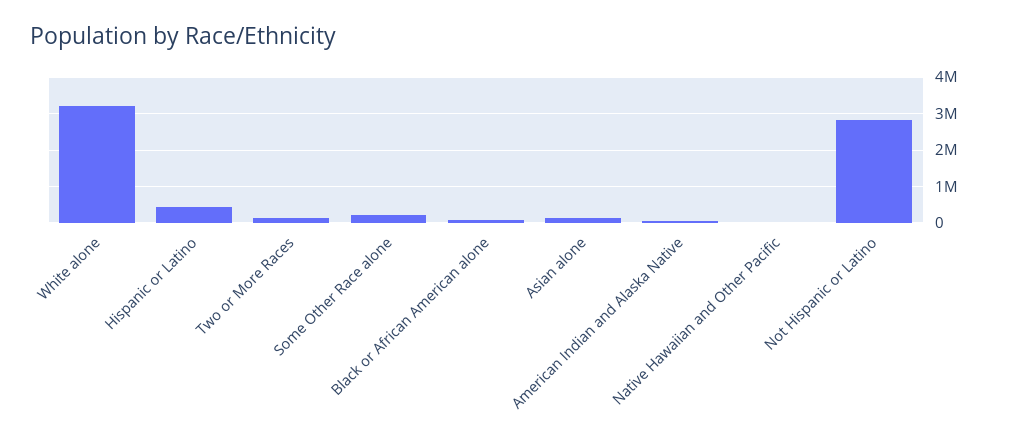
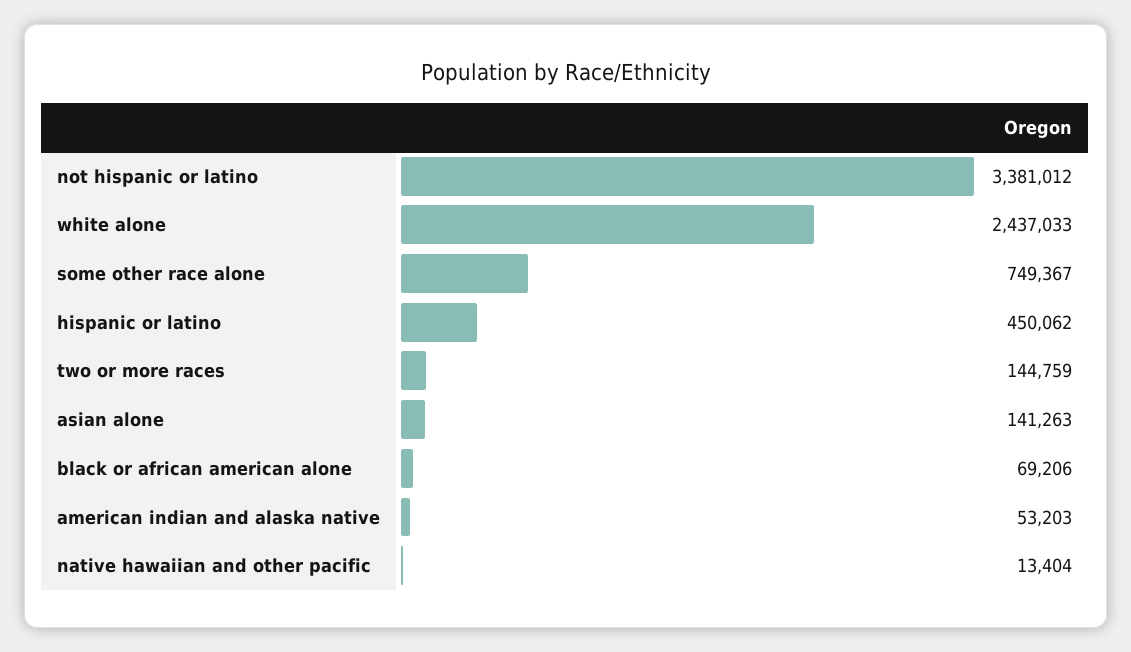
White alone: 3200000 -> 2437033
Some Other Race alone: 200000 -> 749367
Not Hispanic or Latino: 2800000 -> 3381012

